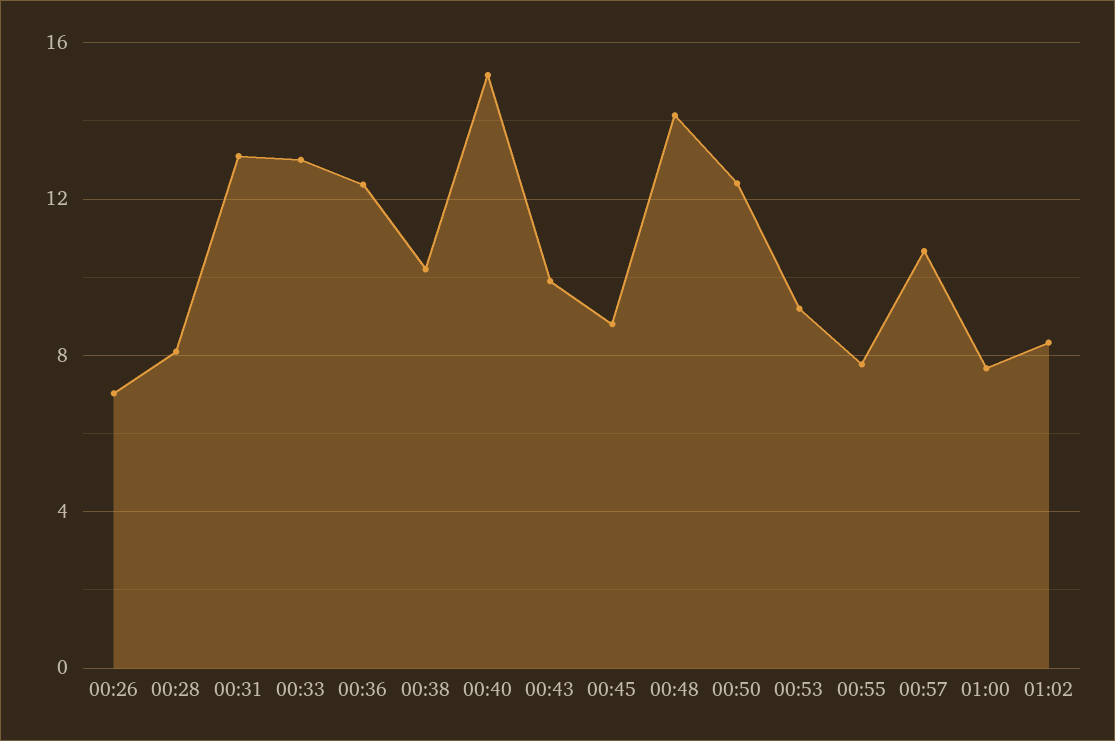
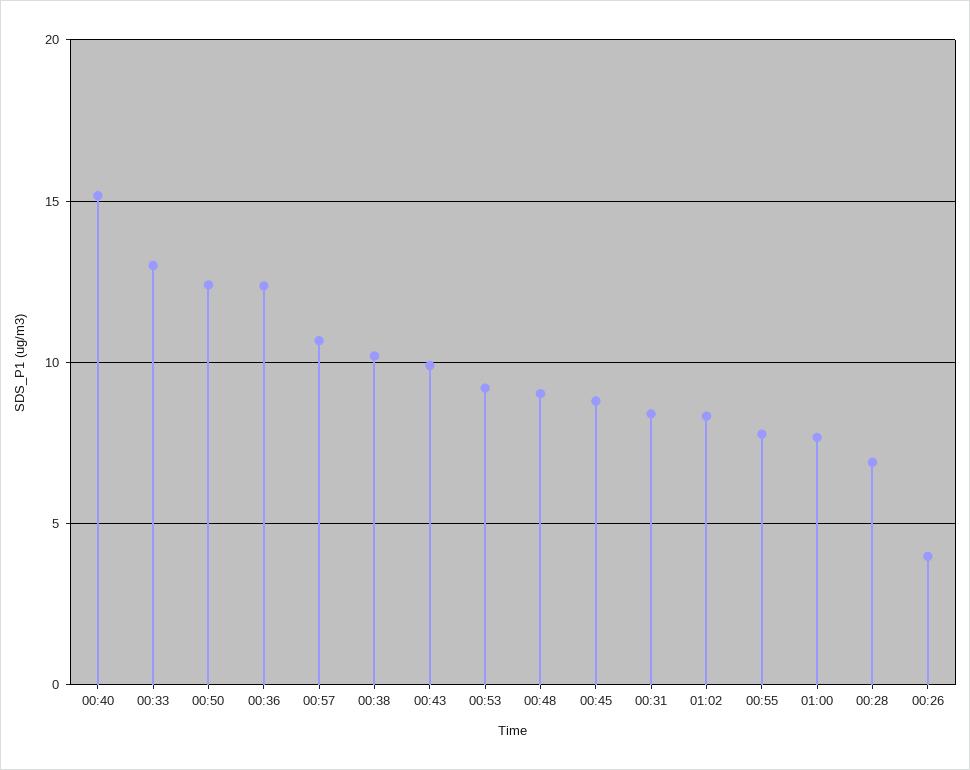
00:26: 7 -> 4
00:28: 8 -> 7
00:31: 13 -> 8.5
00:48: 14 -> 9

